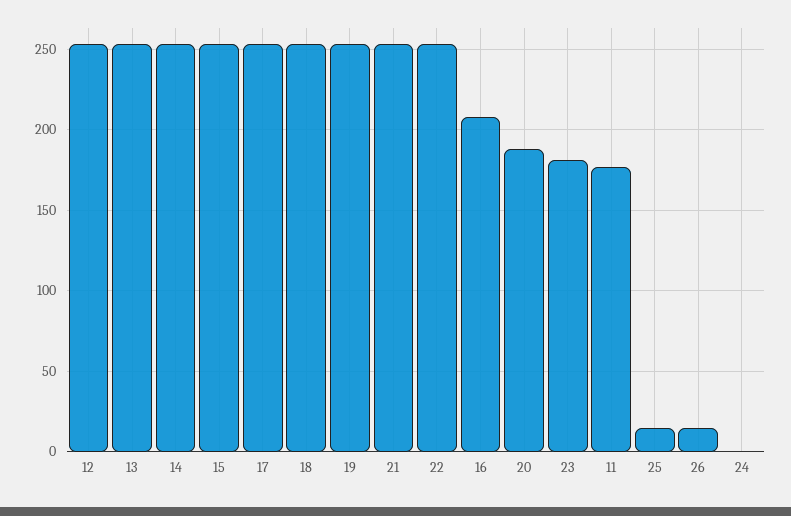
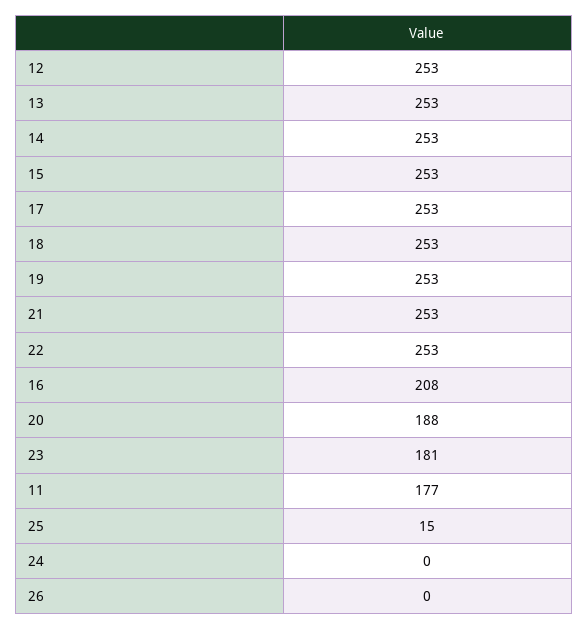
26: 15 -> 0

